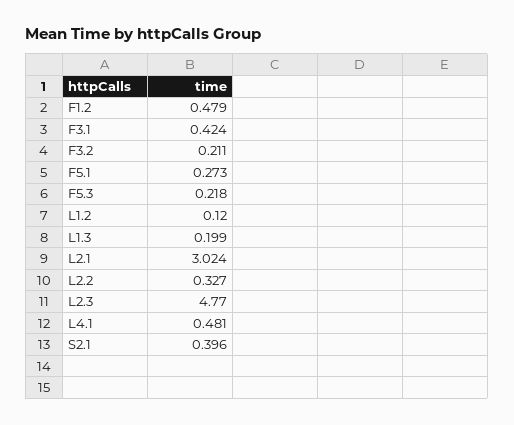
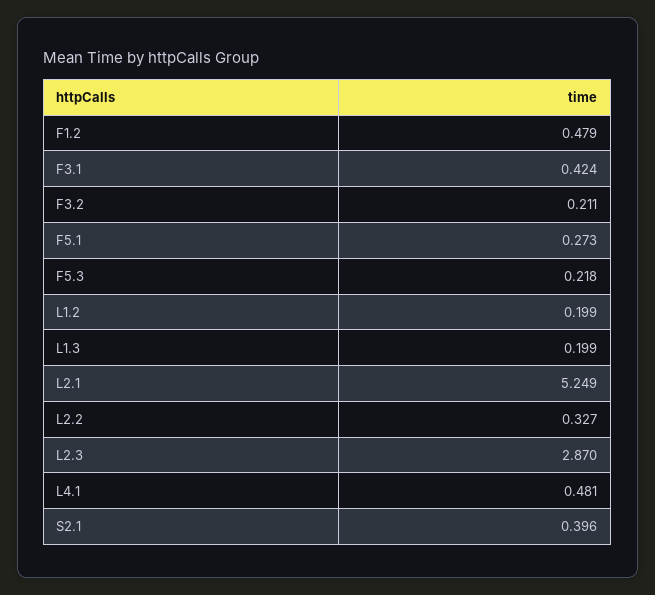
L1.2: 0.12 -> 0.199
L2.1: 3.024 -> 5.249
L2.3: 4.77 -> 2.87

